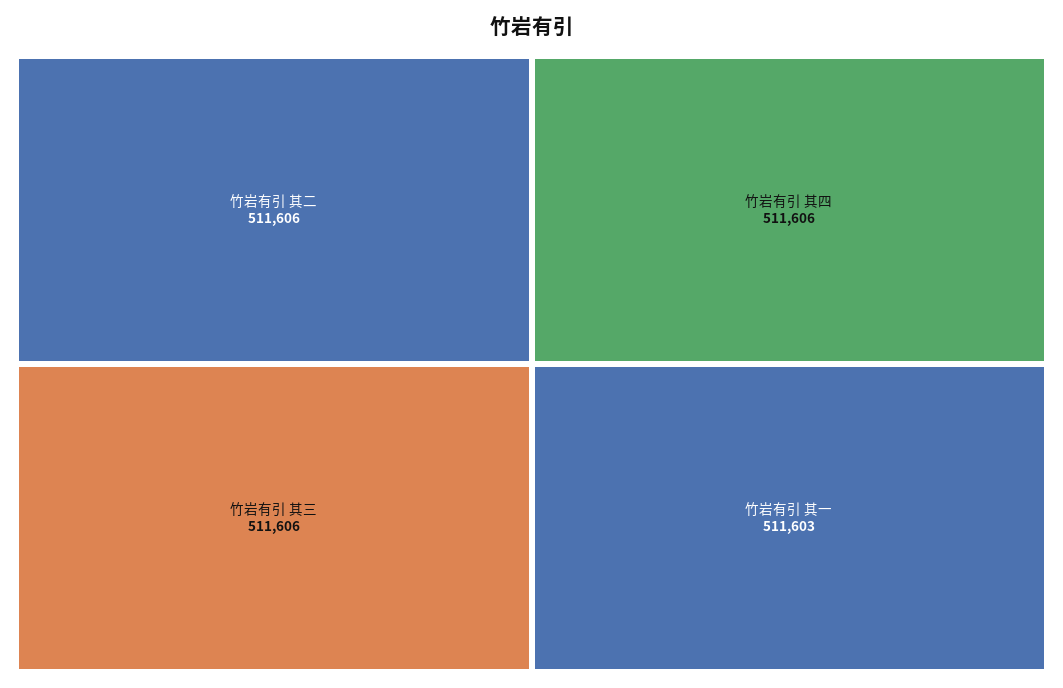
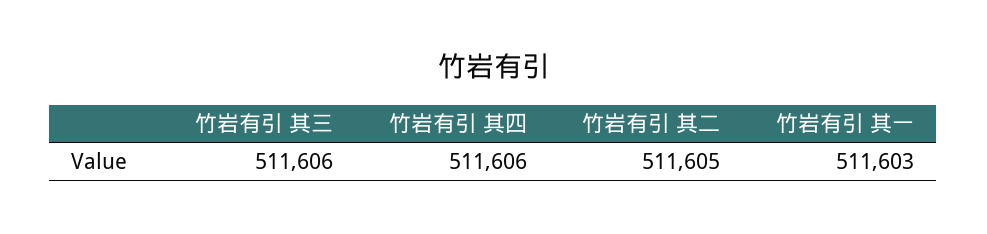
竹岩有引 其二: 511606 -> 511605

